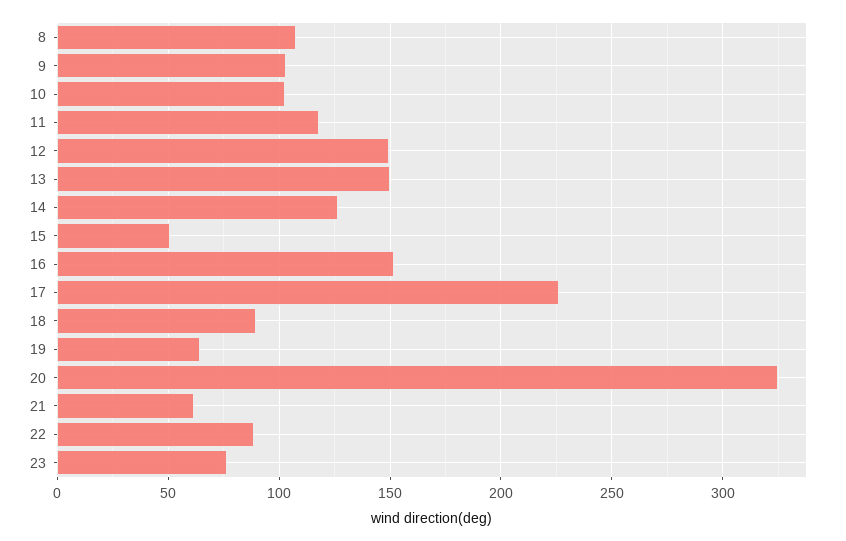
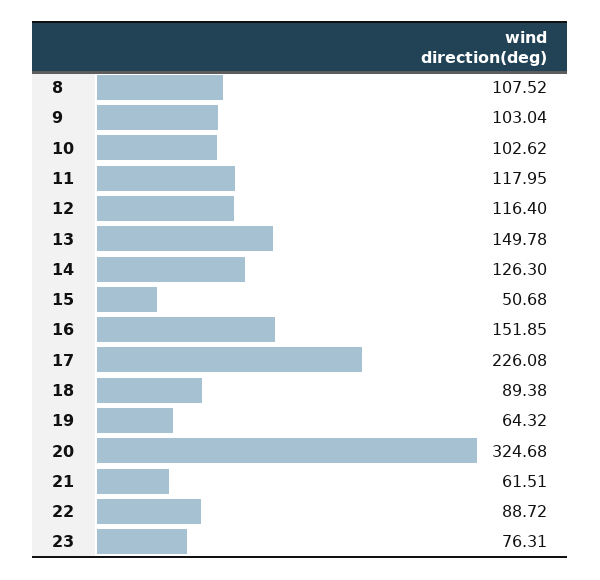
12: 150 -> 116.4

